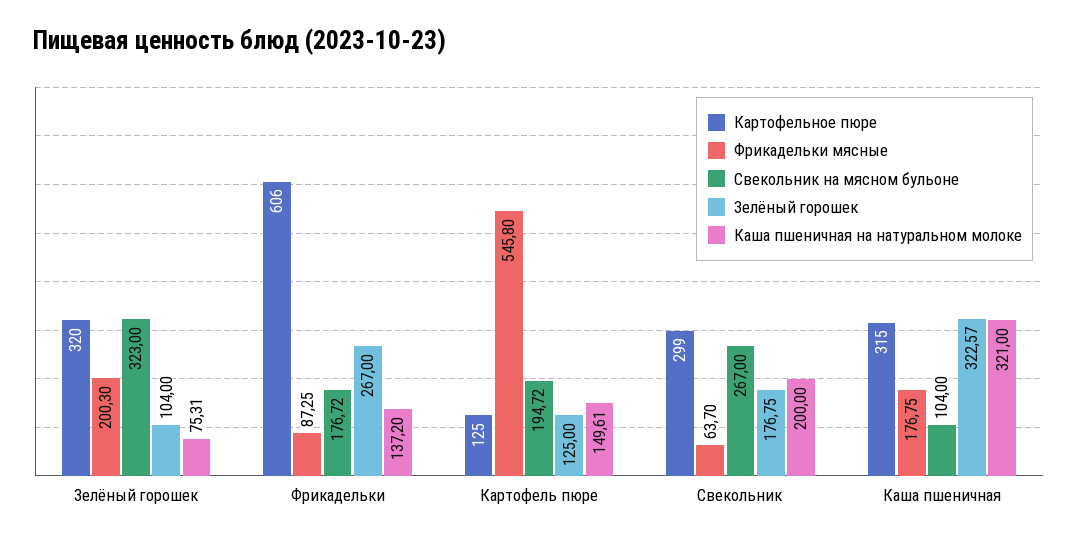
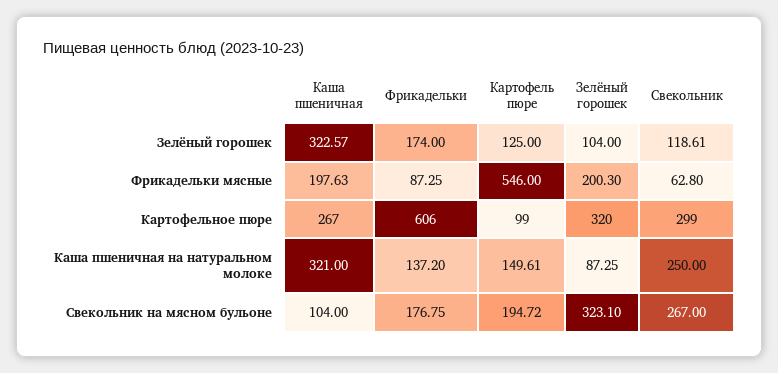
Свекольник на мясном бульоне, Зелёный горошек: 323 -> 323.1
Каша пшеничная на натуральном молоке, Зелёный горошек: 75.31 -> 87.25
Свекольник на мясном бульоне, Фрикадельки: 176.72 -> 176.75
Зелёный горошек, Фрикадельки: 267 -> 174
Картофельное пюре, Картофель пюре: 125 -> 99
Фрикадельки мясные, Картофель пюре: 545.8 -> 546
Фрикадельки мясные, Свекольник: 63.7 -> 62.8
Зелёный горошек, Свекольник: 176.75 -> 118.61
Каша пшеничная на натуральном молоке, Свекольник: 200 -> 250
Картофельное пюре, Каша пшеничная: 315 -> 267
Фрикадельки мясные, Каша пшеничная: 176.75 -> 197.63

